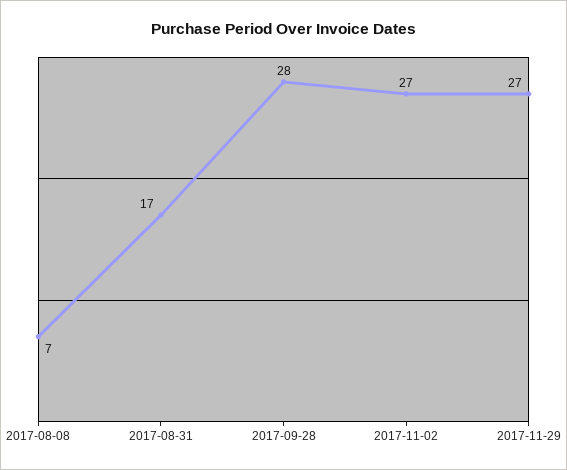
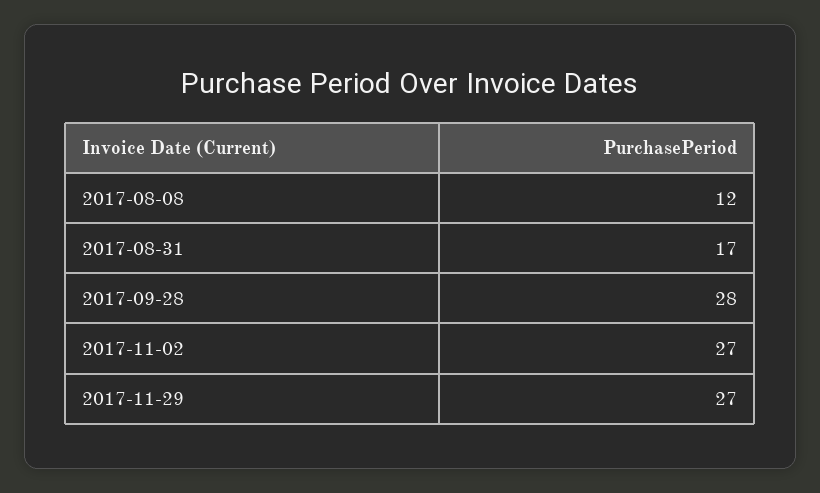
2017-08-08: 7 -> 12

